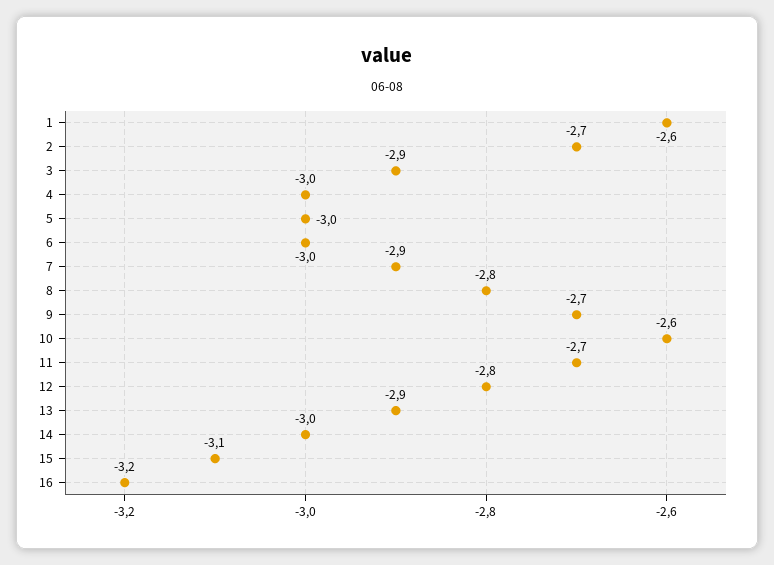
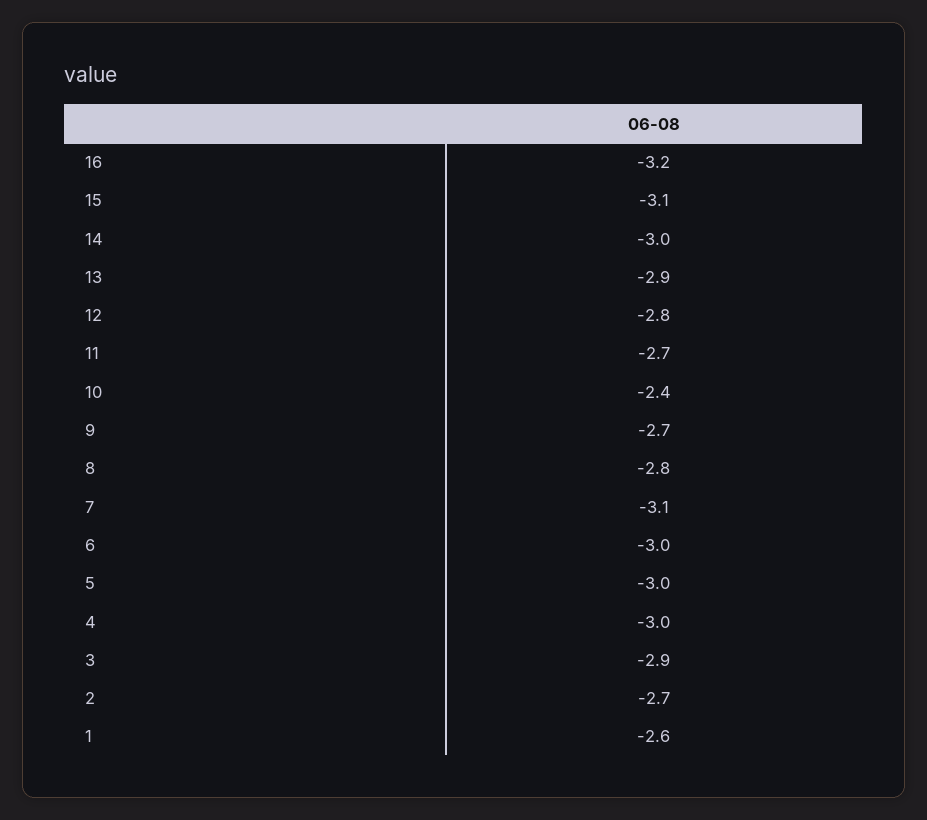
7: -2.9 -> -3.1
10: -2.6 -> -2.4

